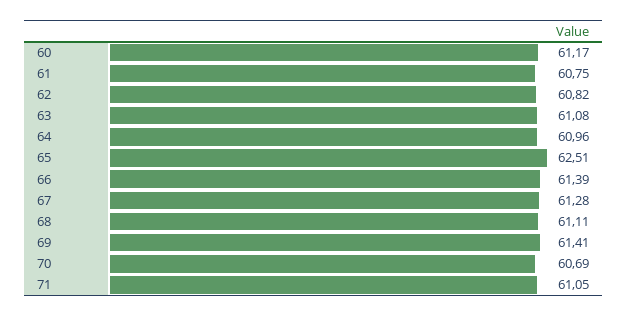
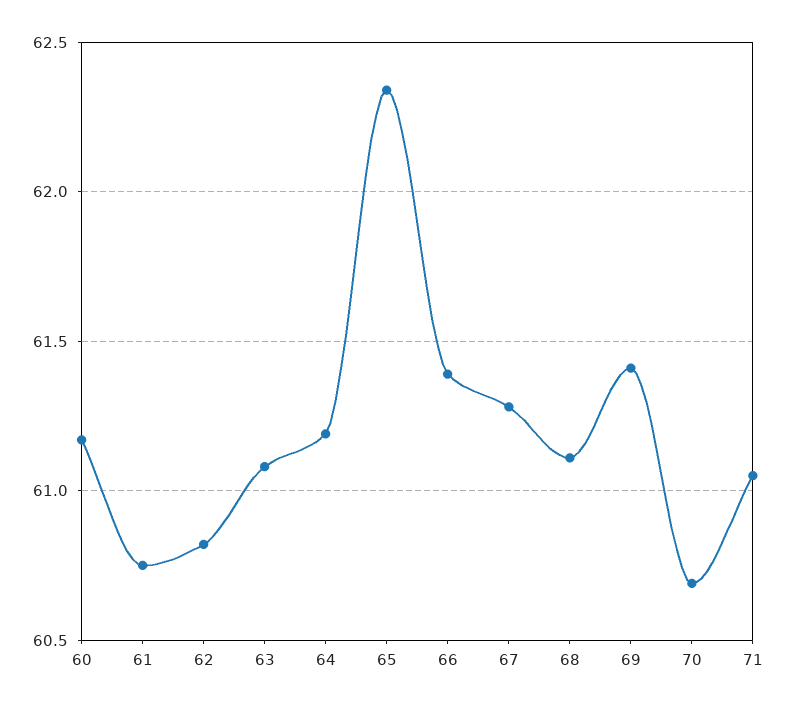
64: 60.96 -> 61.2
65: 62.51 -> 62.35

